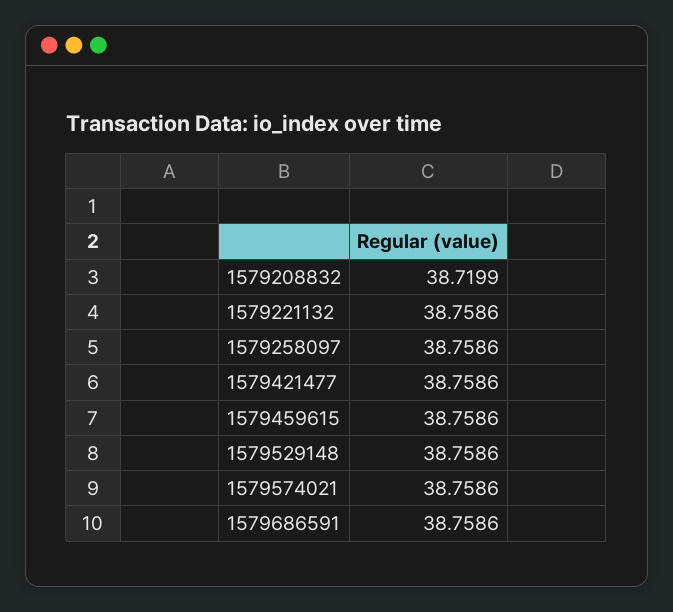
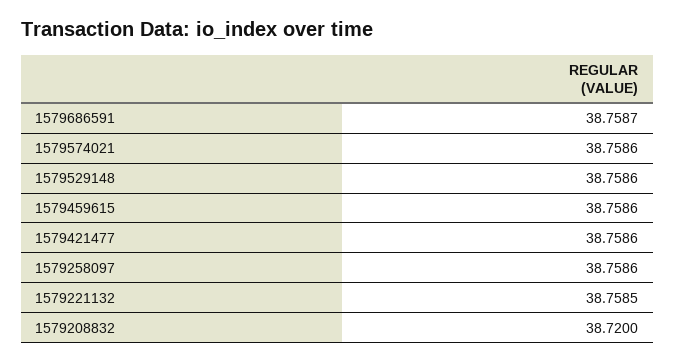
1579208832: 38.7199 -> 38.72
1579221132: 38.7586 -> 38.7585
1579686591: 38.7586 -> 38.7587

